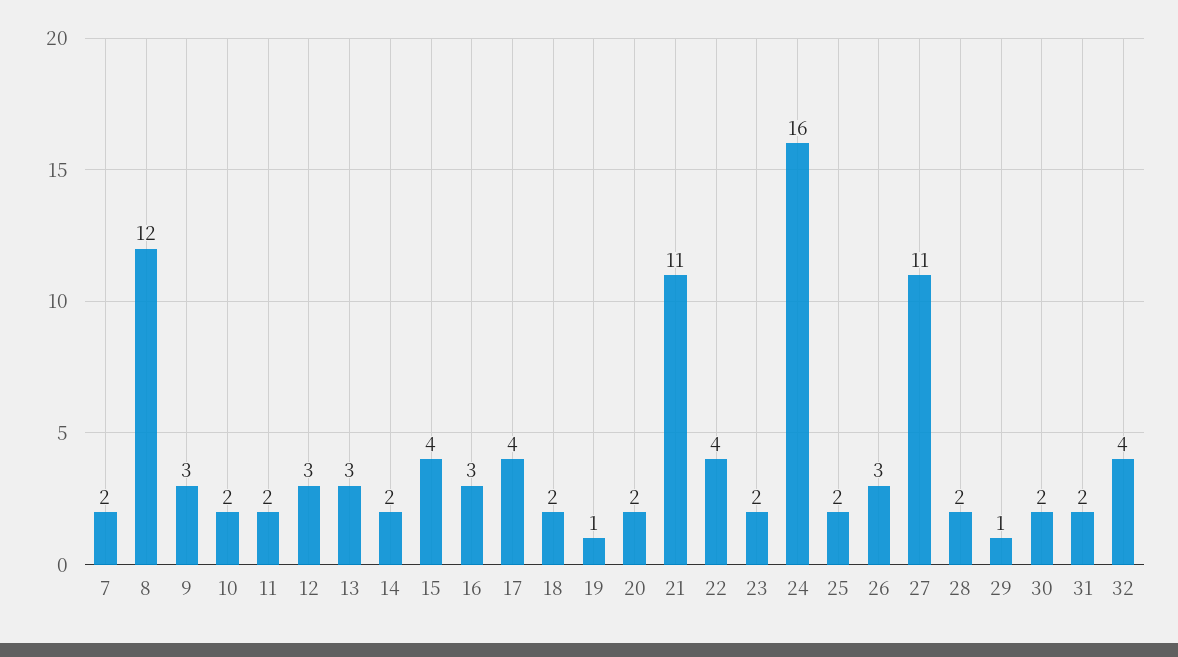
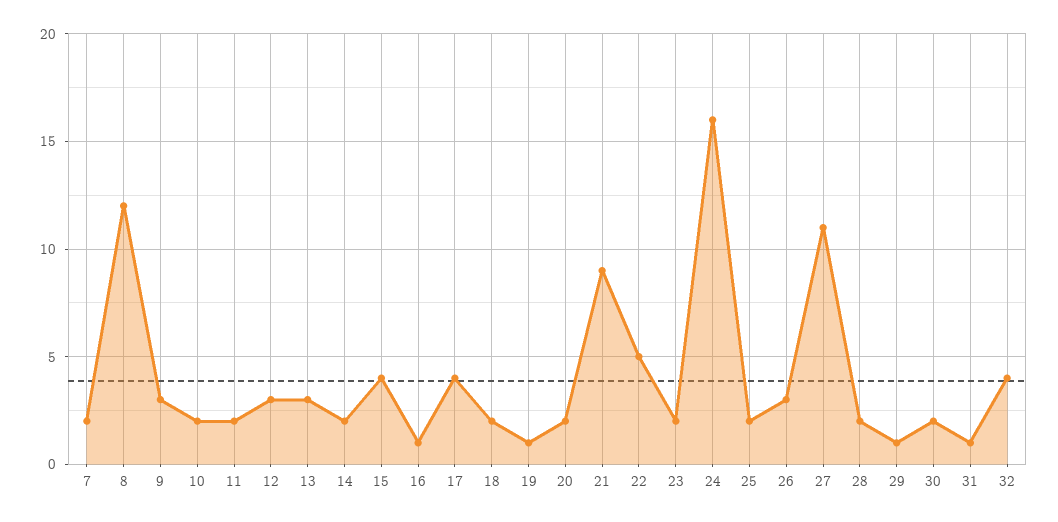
16: 3 -> 1
21: 11 -> 9
22: 4 -> 5
31: 2 -> 1

